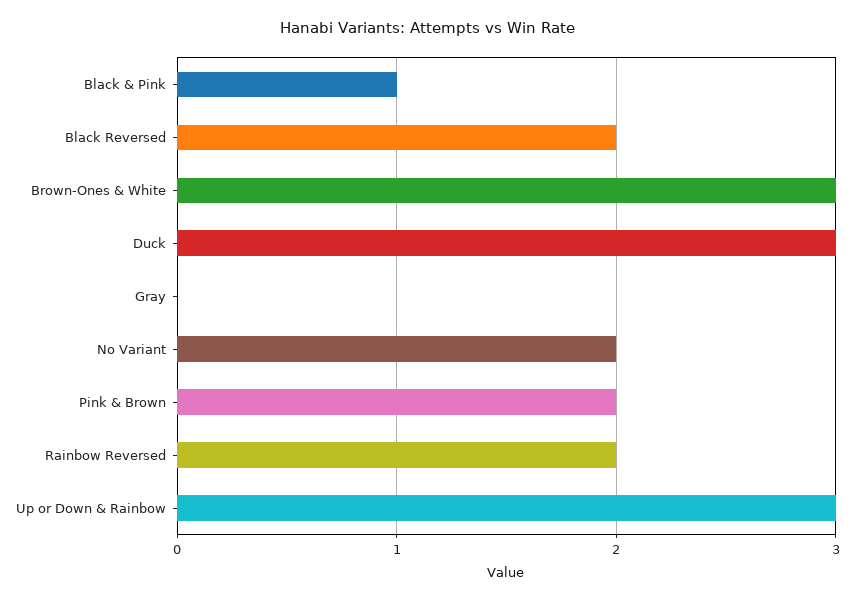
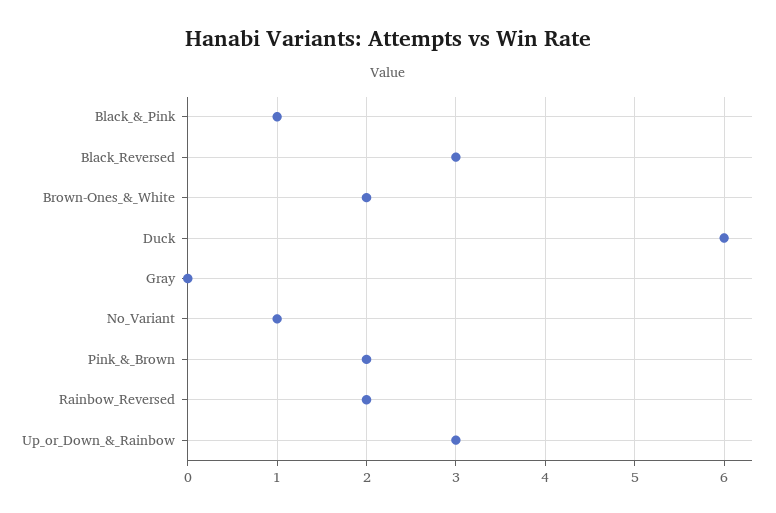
Black Reversed: 2 -> 3
Brown-Ones & White: 3 -> 2
Duck: 3 -> 6
No Variant: 2 -> 1

